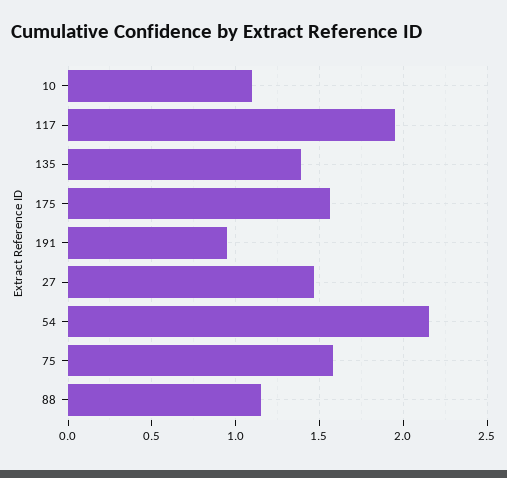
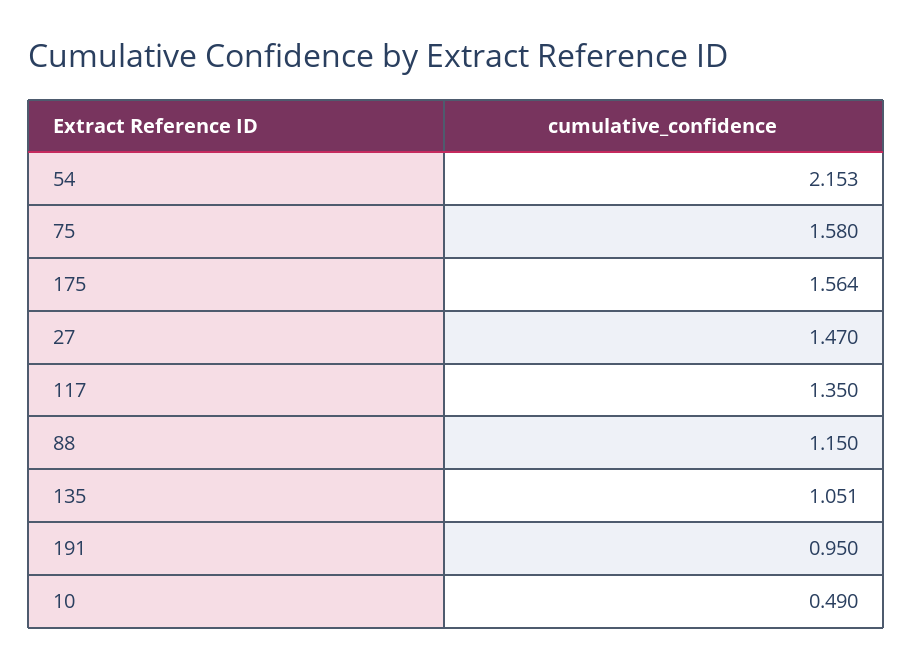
10: 1.1 -> 0.49
117: 1.95 -> 1.35
135: 1.4 -> 1.051

